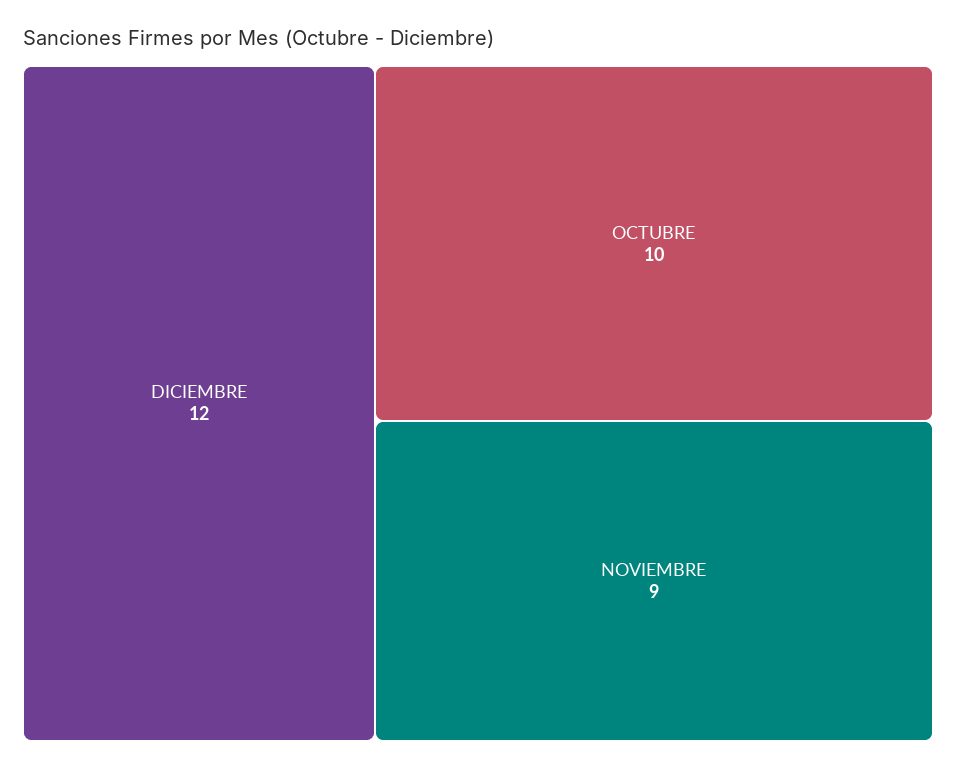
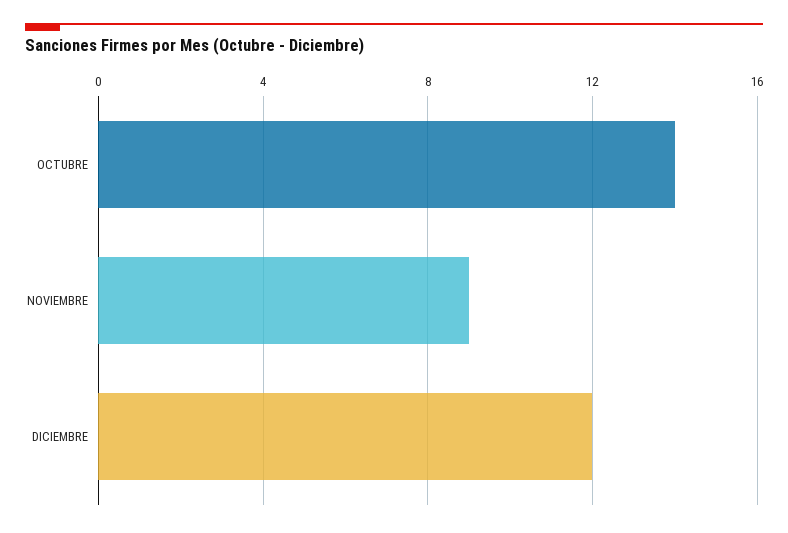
OCTUBRE: 10 -> 14

